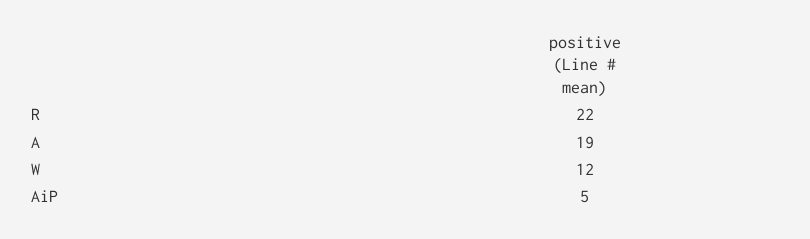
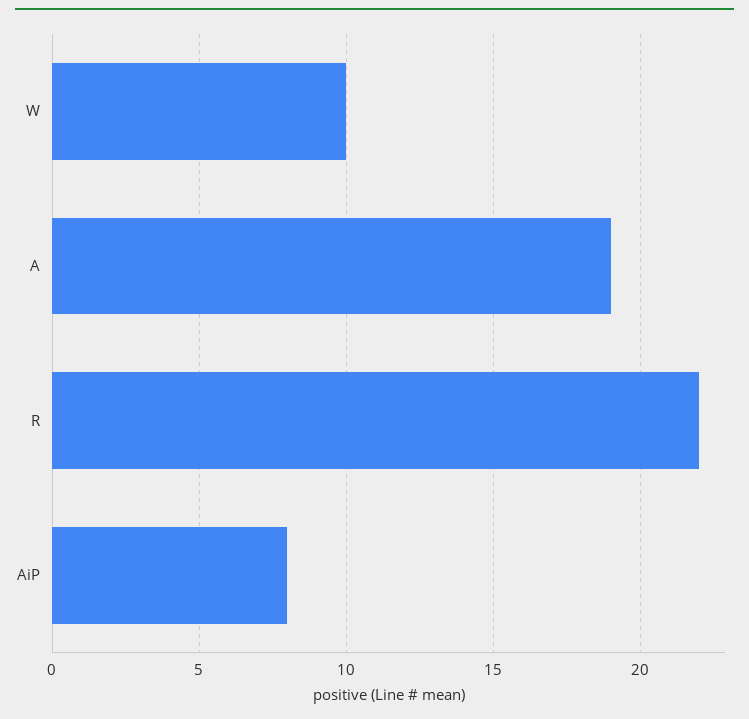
W: 12 -> 10
AiP: 5 -> 8

